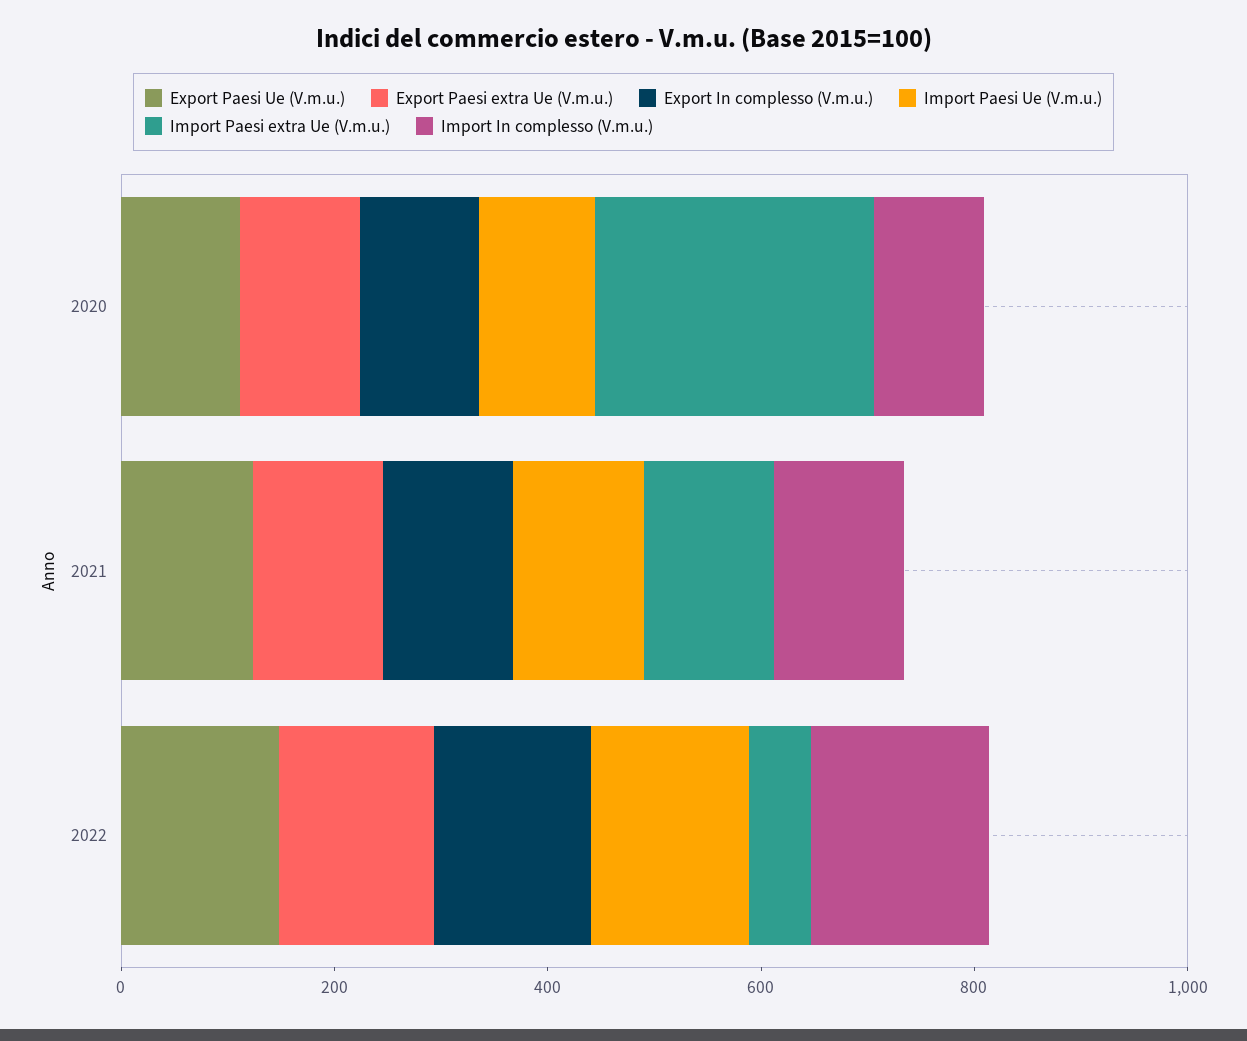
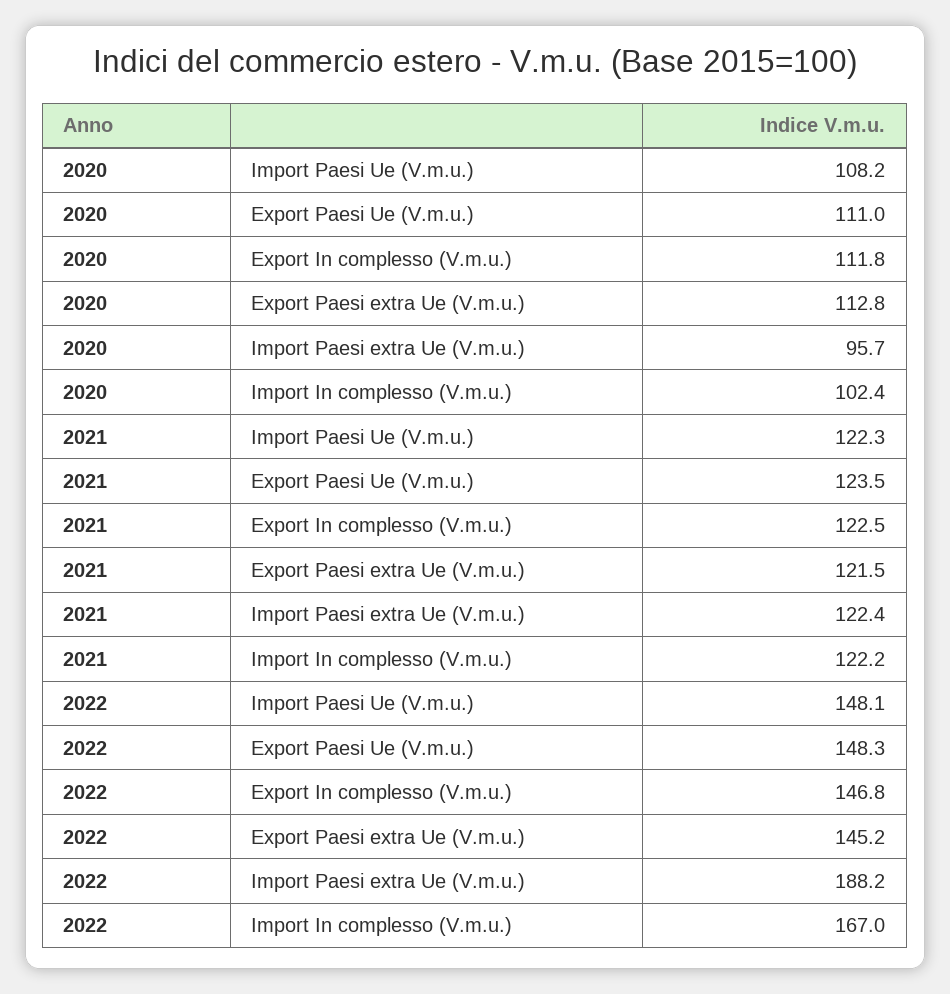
Import Paesi extra Ue (V.m.u.), 2020: 250 -> 95.7
Import Paesi extra Ue (V.m.u.), 2022: 50 -> 188.2

